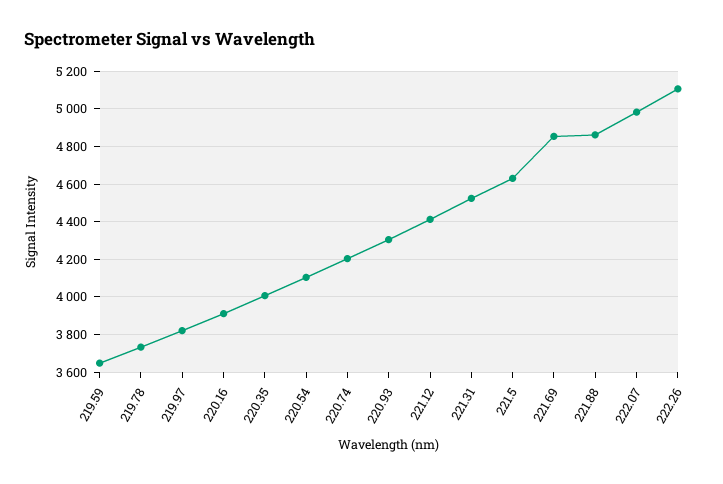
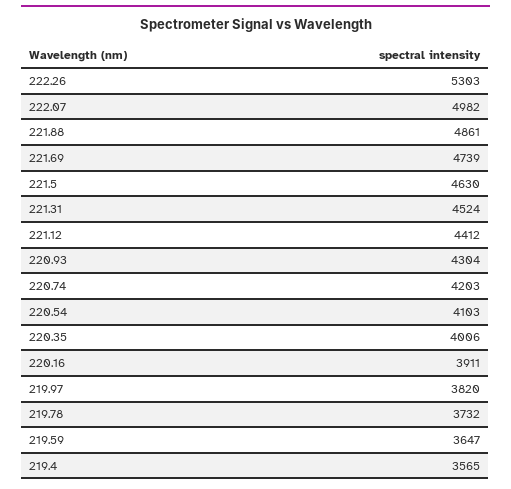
221.69: 4850 -> 4739
222.26: 5100 -> 5303
219.4: none -> 3565

